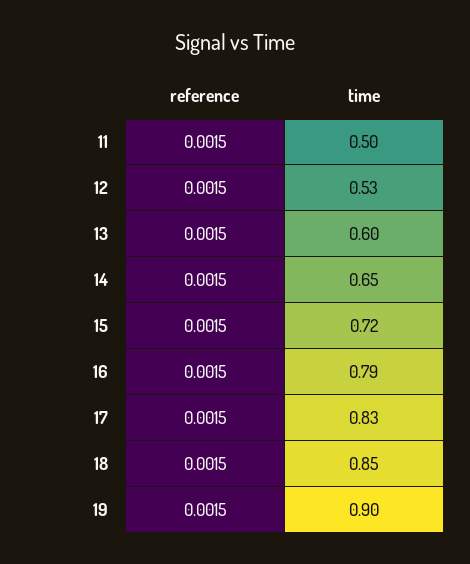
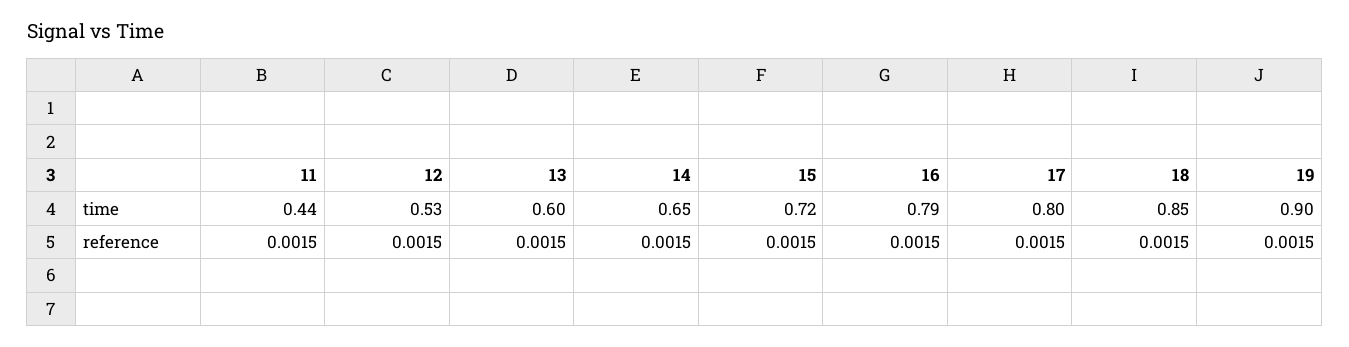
time, 11: 0.5 -> 0.44
time, 17: 0.83 -> 0.8

